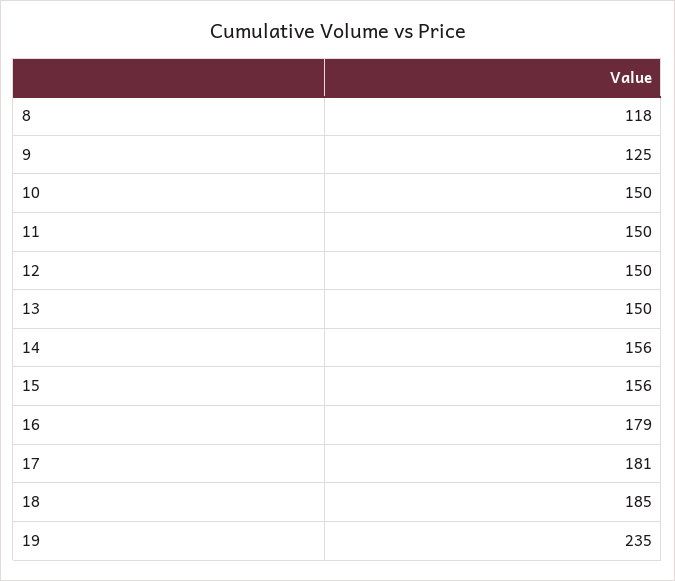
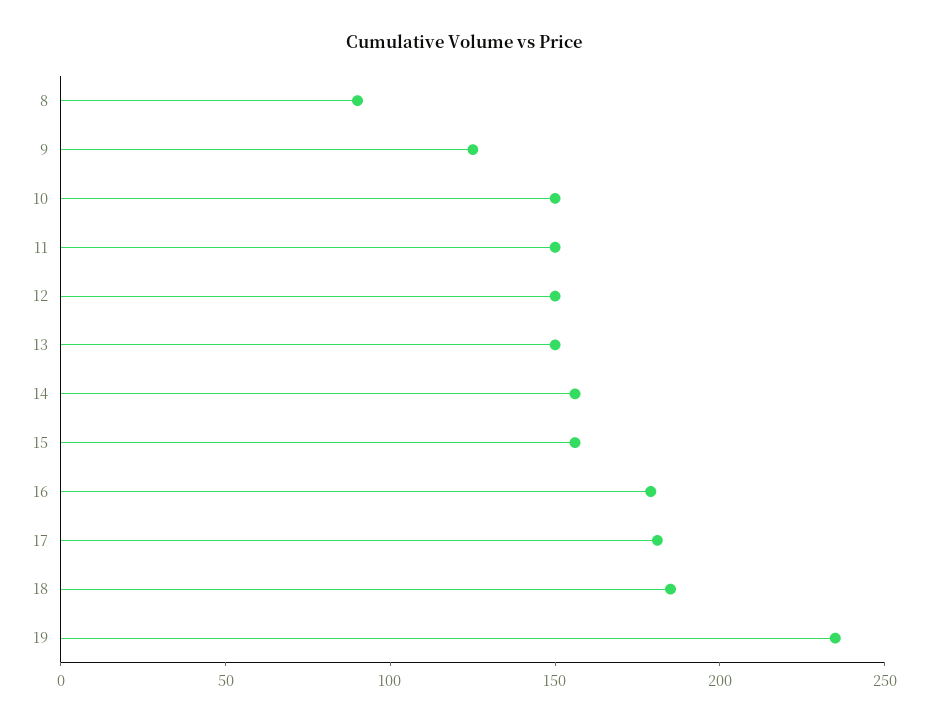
8: 118 -> 90

